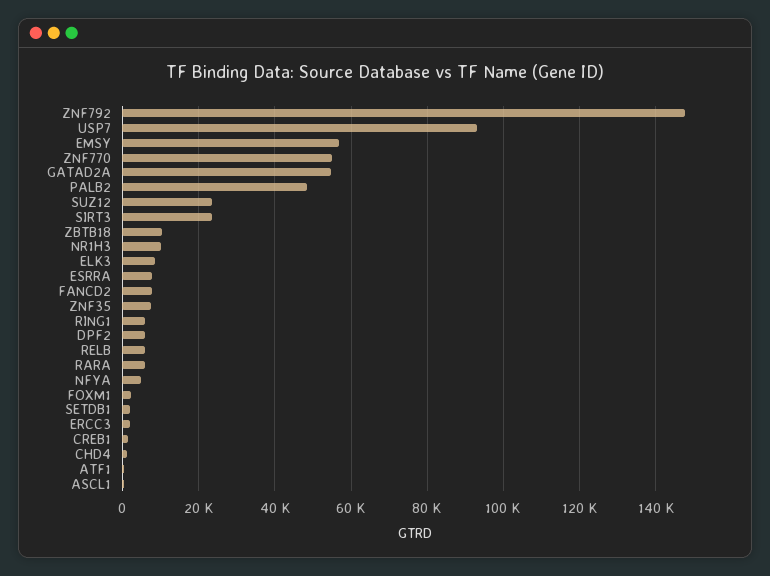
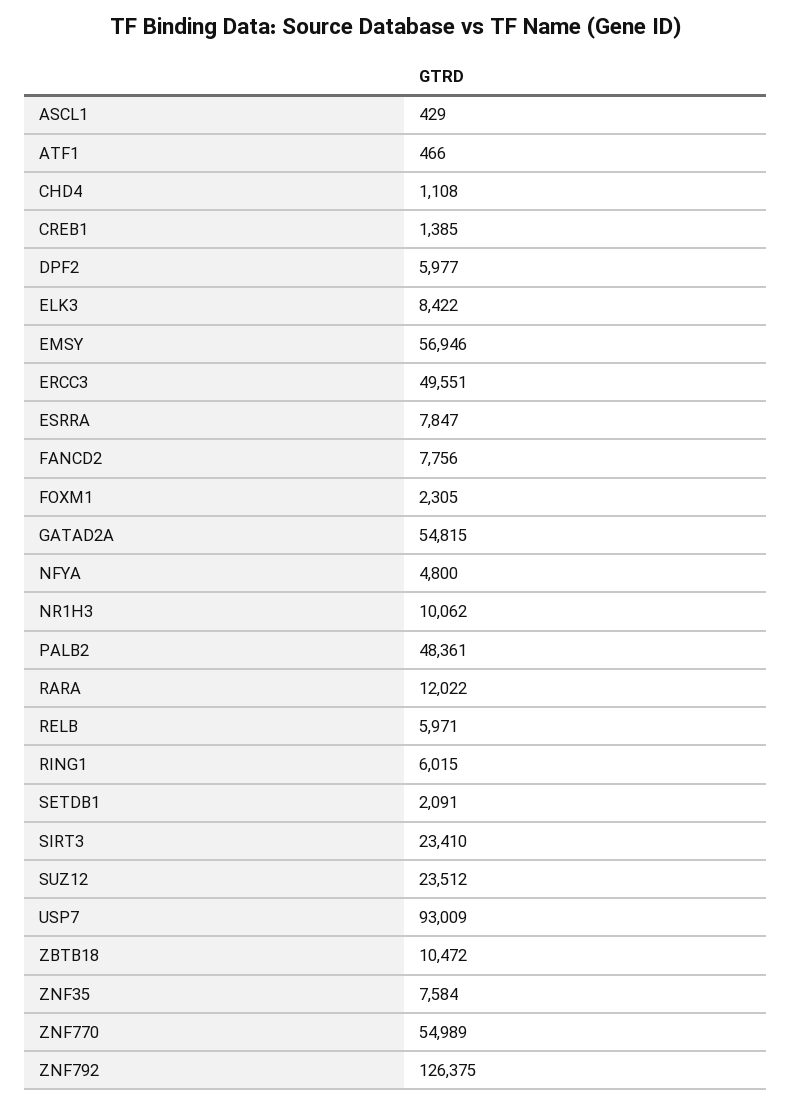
ZNF792: 148000 -> 126375
RARA: 6000 -> 12022
ERCC3: 2000 -> 49551

